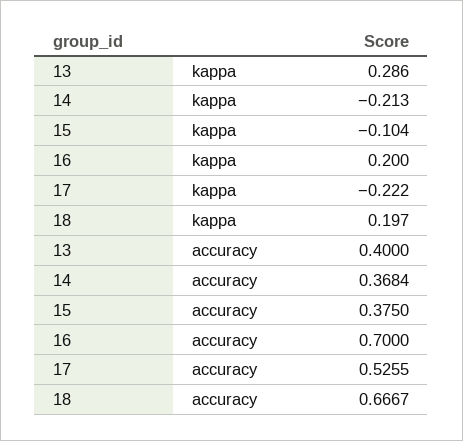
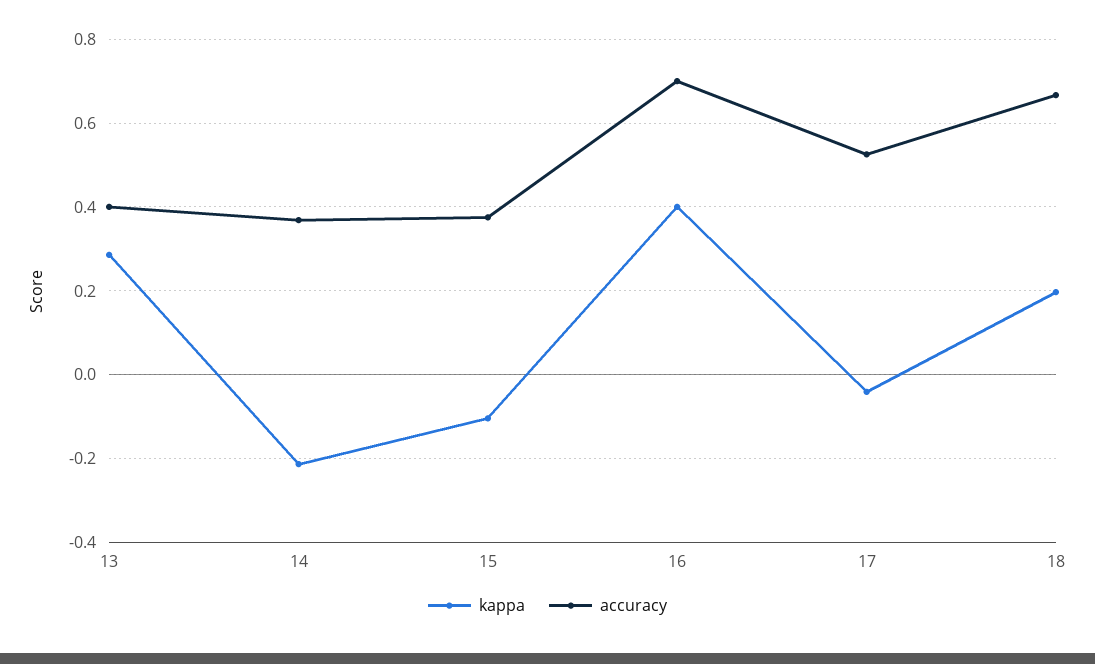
kappa, 16: 0.2 -> 0.4
kappa, 17: -0.222 -> -0.04

